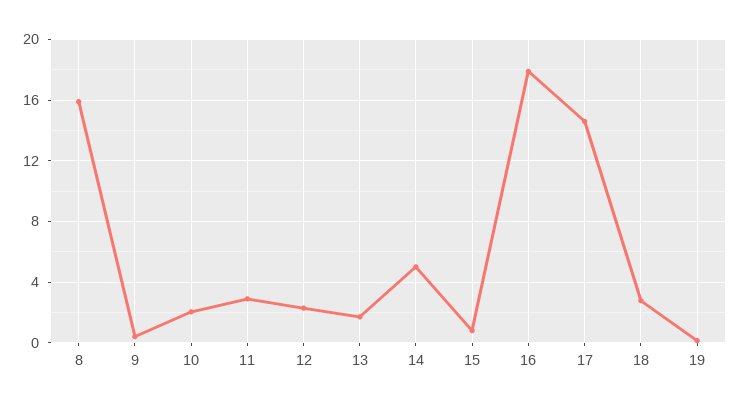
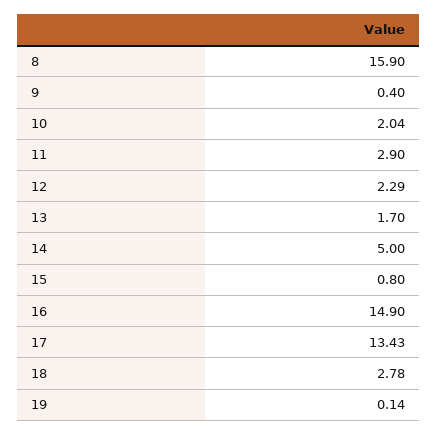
16: 18 -> 14.9
17: 14.5 -> 13.43

